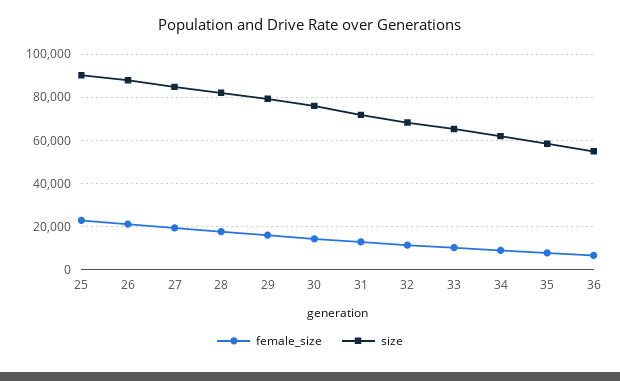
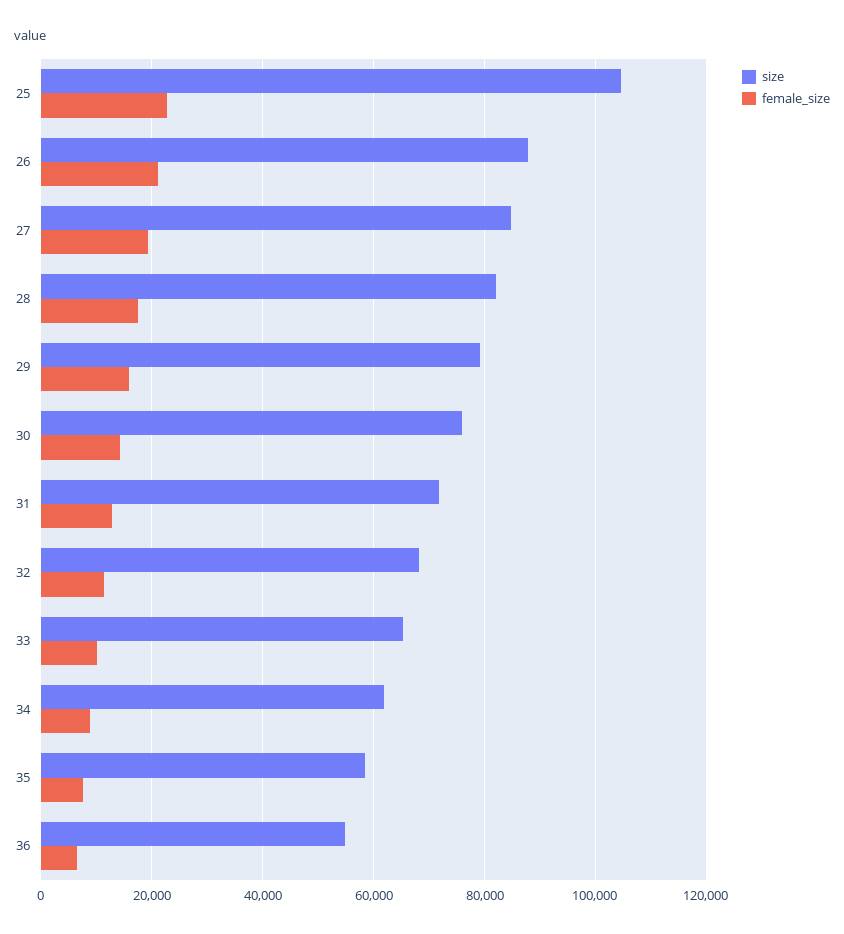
size, 25: 90000 -> 104000

